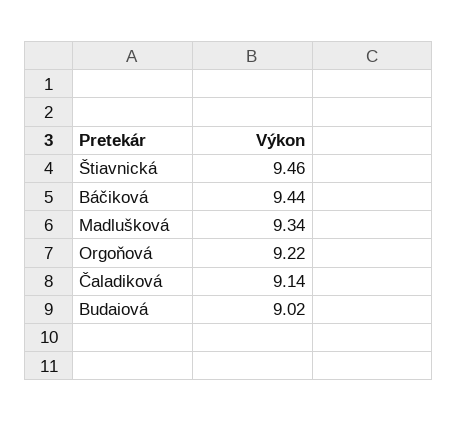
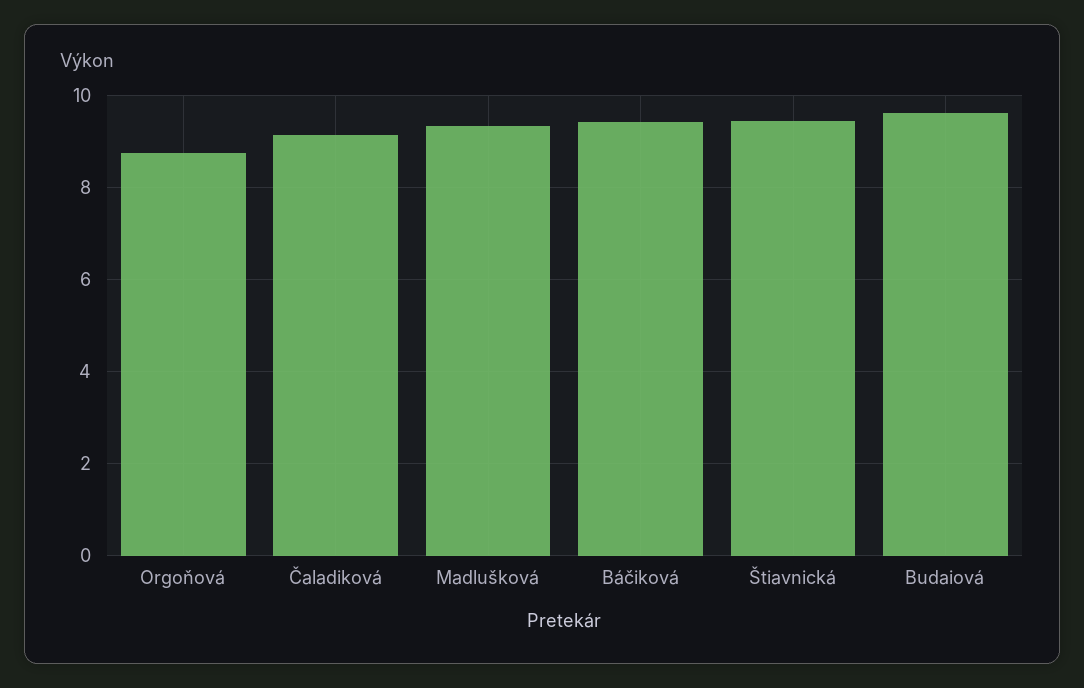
Orgoňová: 9.22 -> 8.8
Budaiová: 9.02 -> 9.6

